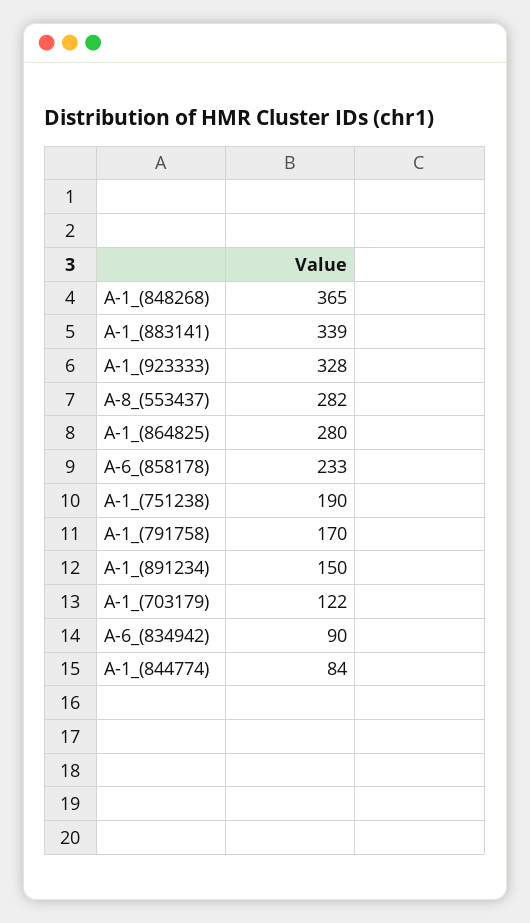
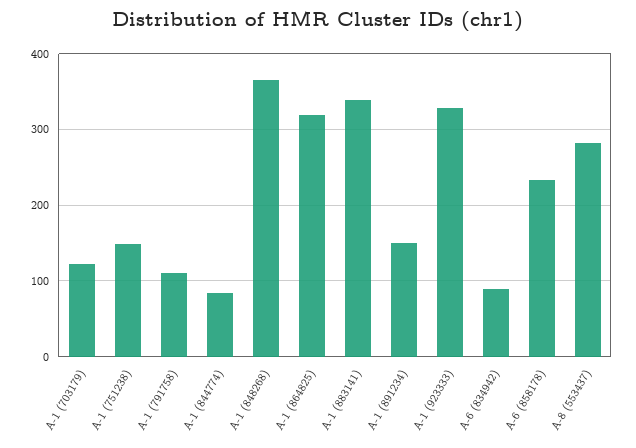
A-1_(864825): 280 -> 320
A-1_(751238): 190 -> 150
A-1_(791758): 170 -> 110

